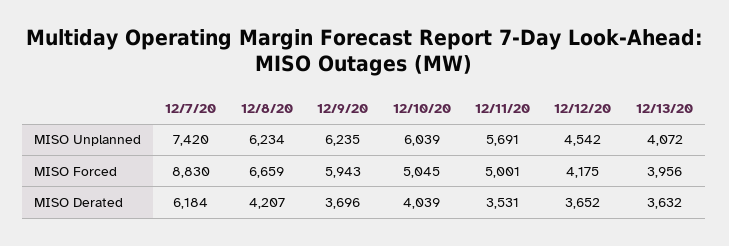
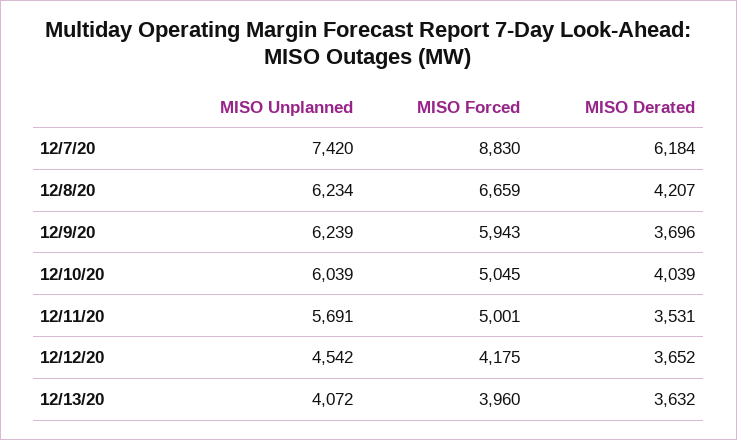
12/9/20, MISO Unplanned: 6235 -> 6239
12/13/20, MISO Forced: 3956 -> 3960

